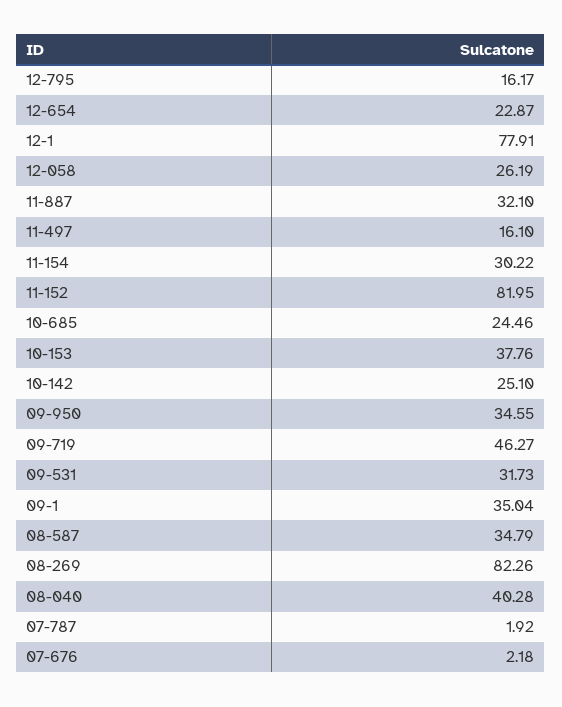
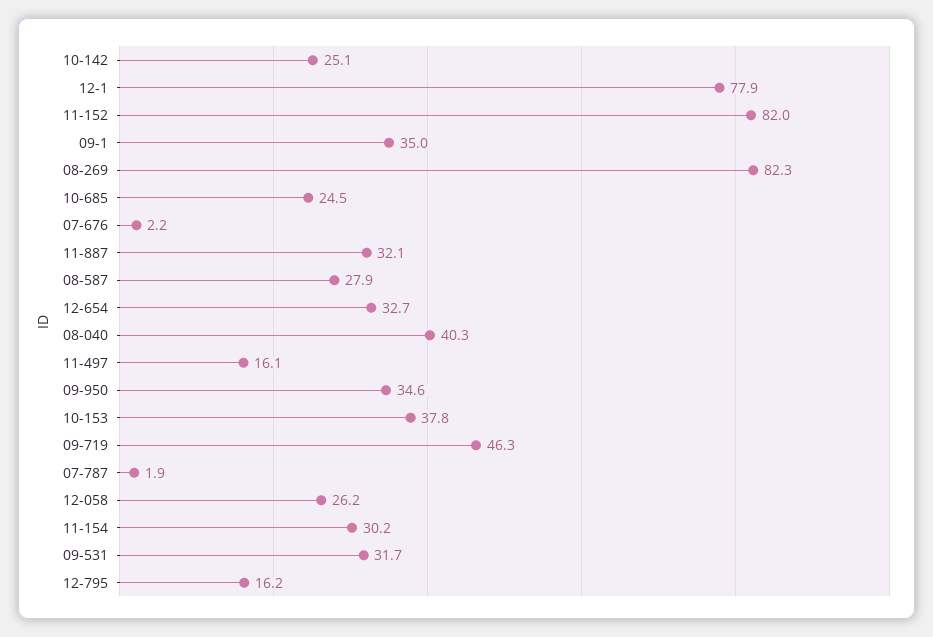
12-654: 22.87 -> 32.7
08-587: 34.79 -> 27.9

